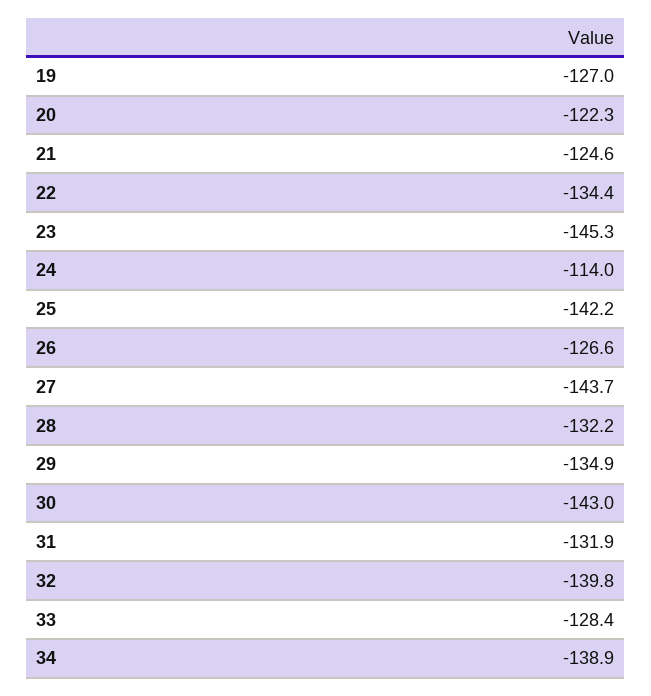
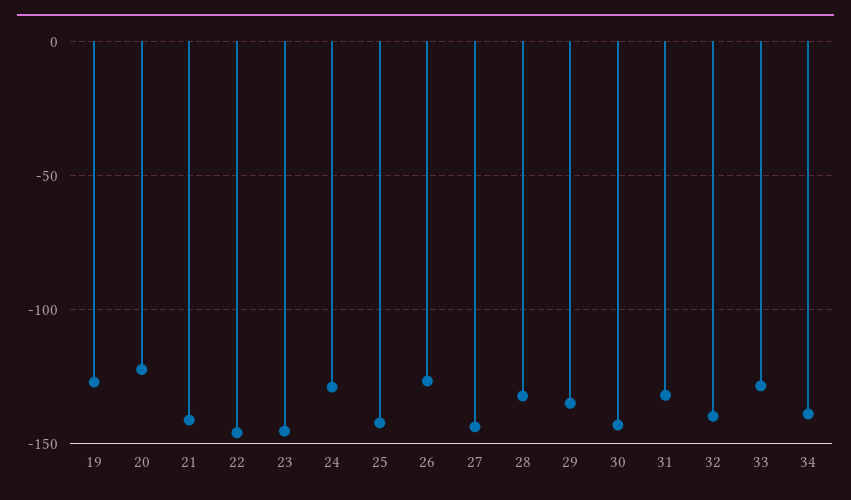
21: -124.6 -> -140
22: -134.4 -> -145
24: -114 -> -130

